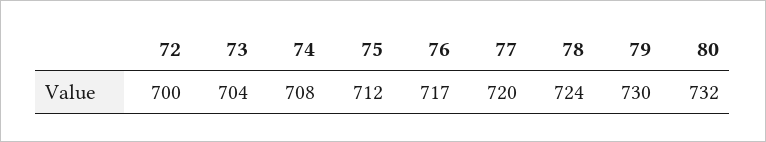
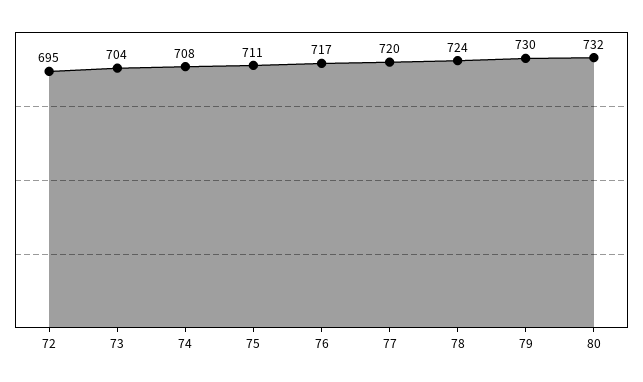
72: 700 -> 695
75: 712 -> 711

